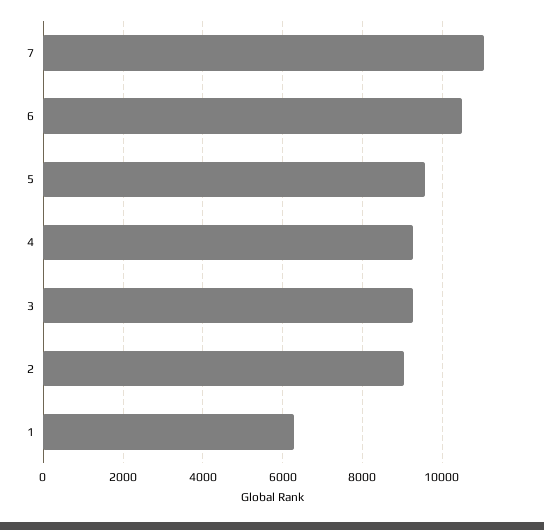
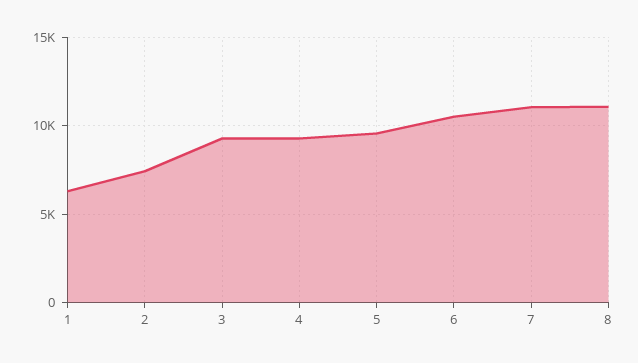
2: 9000 -> 7500
8: none -> 11000

